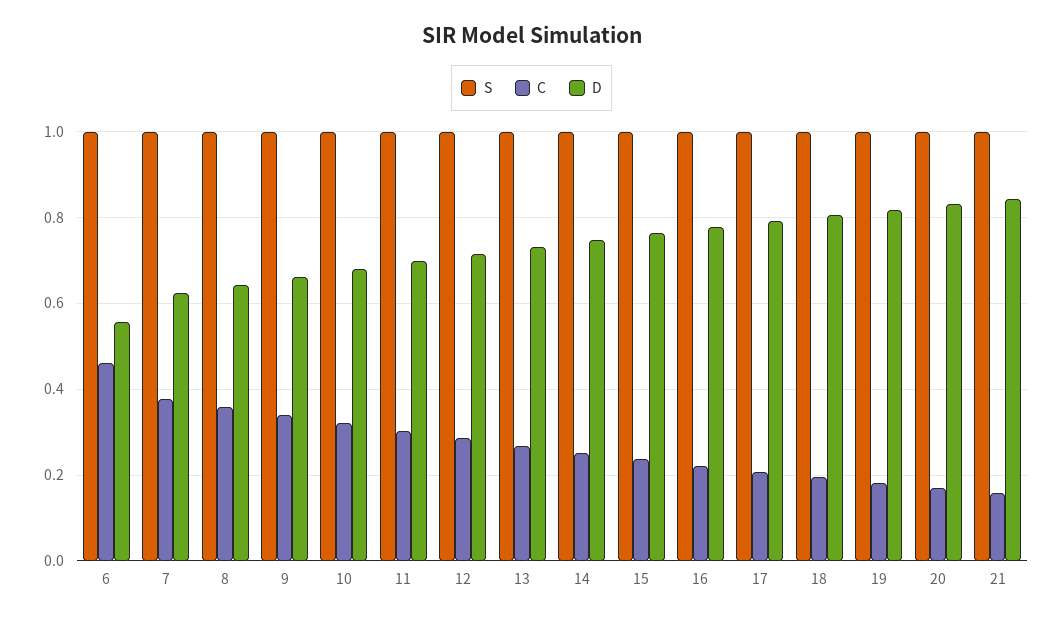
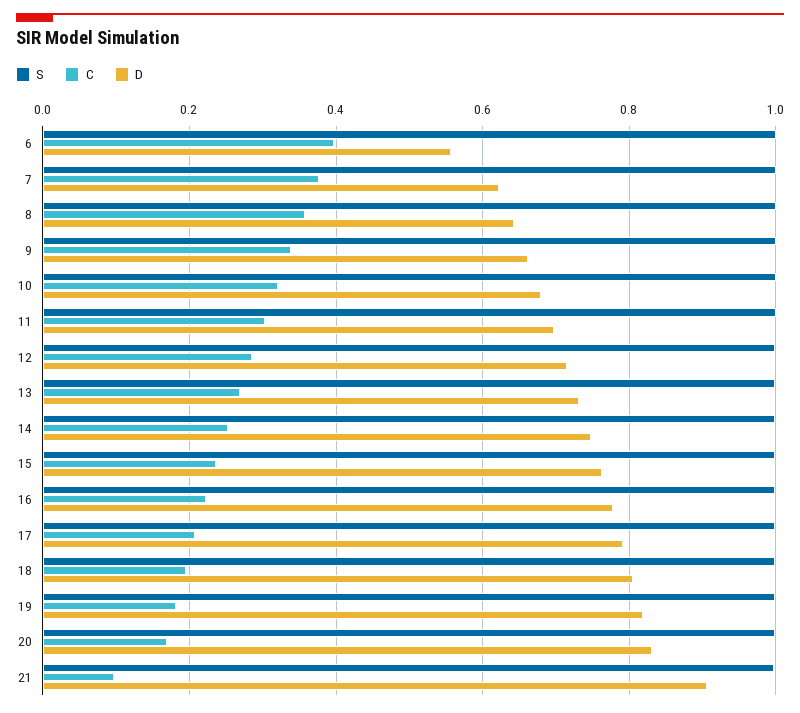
C, 6: 0.46 -> 0.4
C, 21: 0.16 -> 0.1
D, 21: 0.84 -> 0.9

